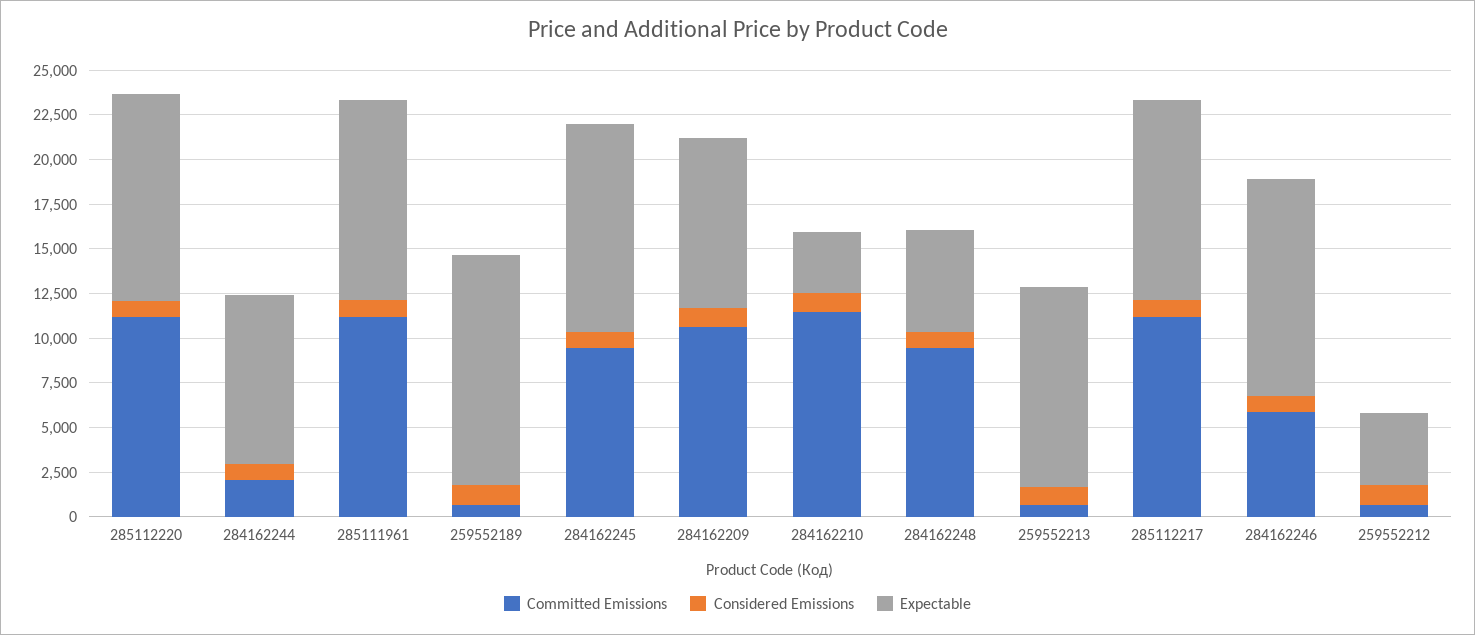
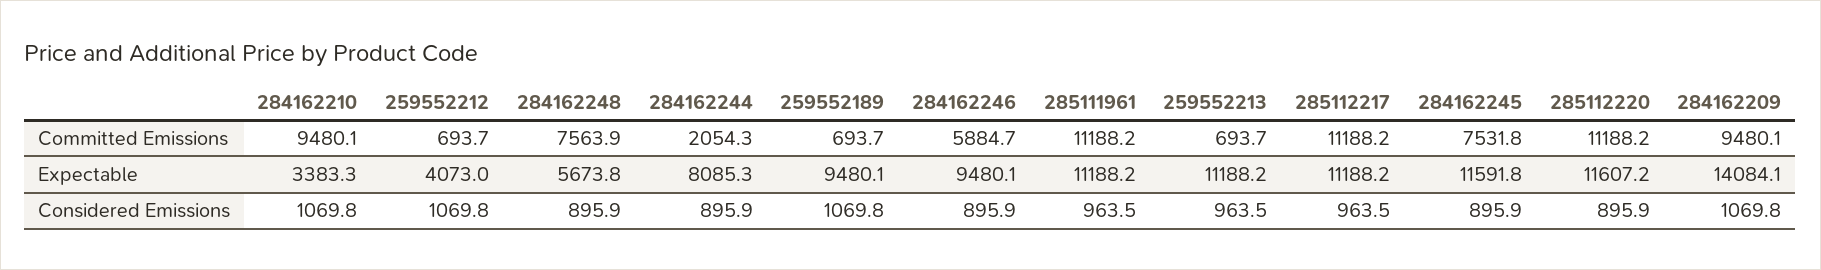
Expectable, 284162244: 9500 -> 8085.3
Expectable, 259552189: 13000 -> 9480.1
Committed Emissions, 284162245: 9500 -> 7531.8
Committed Emissions, 284162209: 10500 -> 9480.1
Expectable, 284162209: 9500 -> 14084.1
Committed Emissions, 284162210: 11500 -> 9480.1
Committed Emissions, 284162248: 9500 -> 7563.9
Expectable, 284162246: 12000 -> 9480.1

